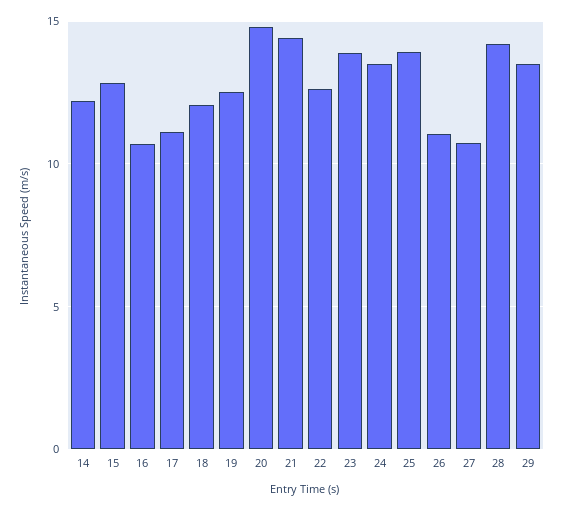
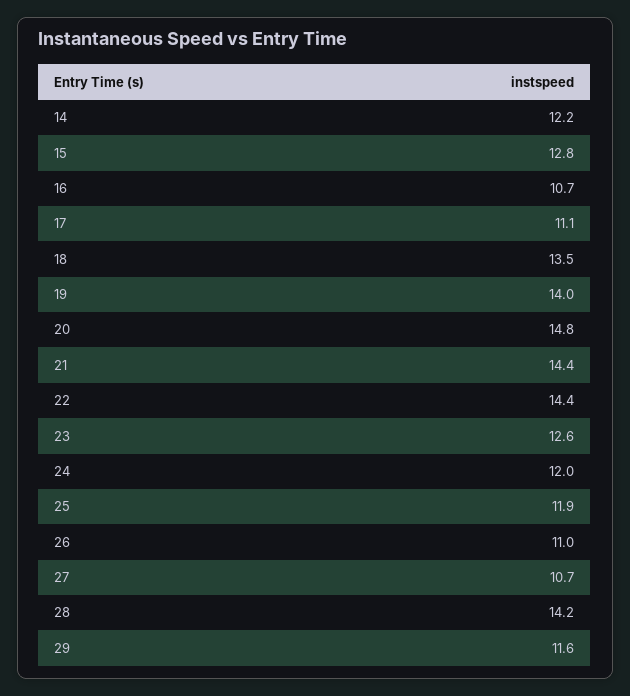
18: 12 -> 13.5
19: 12.5 -> 14
22: 12.5 -> 14.4
23: 14 -> 12.6
24: 13.5 -> 12
25: 14 -> 11.9
29: 13.5 -> 11.6

